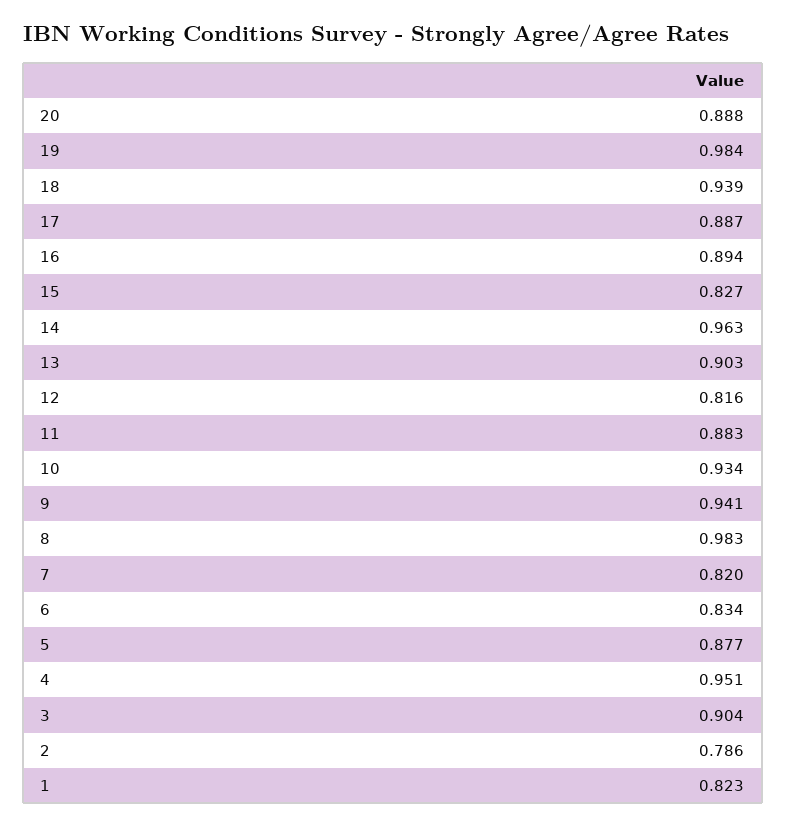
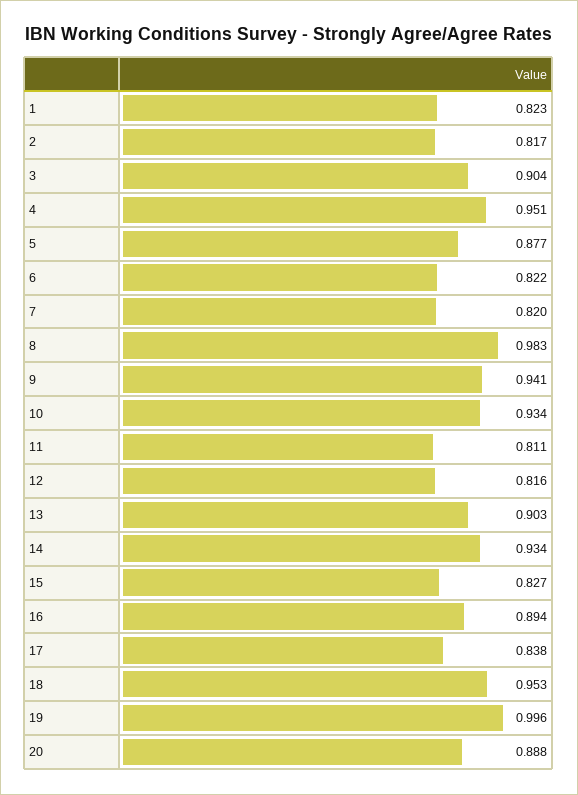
19: 0.984 -> 0.996
18: 0.939 -> 0.953
17: 0.887 -> 0.838
14: 0.963 -> 0.934
11: 0.883 -> 0.811
6: 0.834 -> 0.822
2: 0.786 -> 0.817

